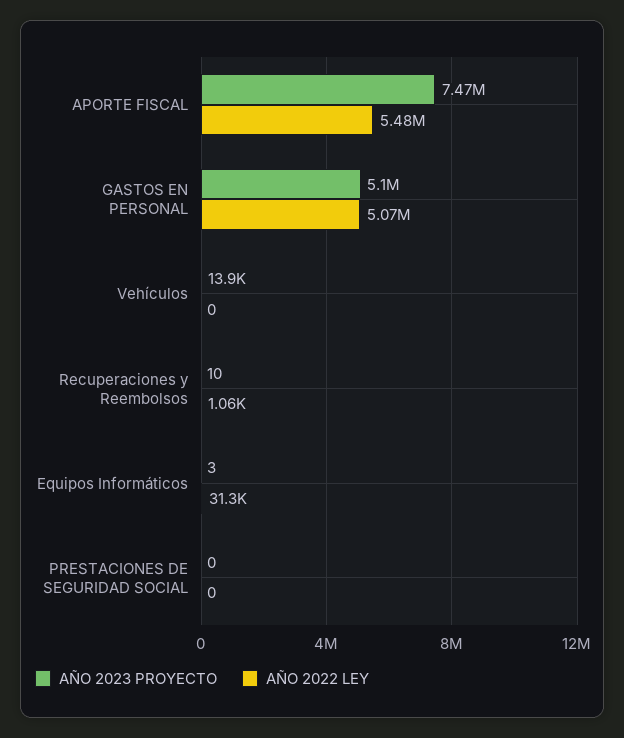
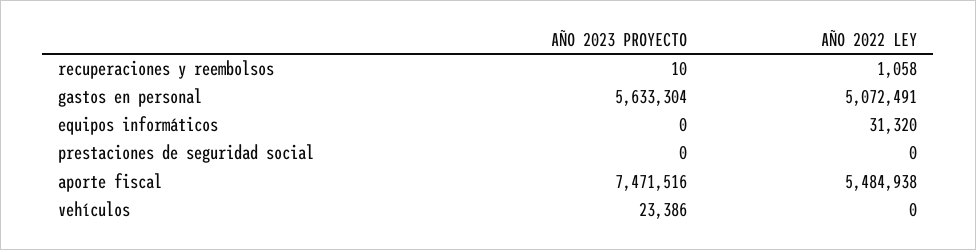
AÑO 2023 PROYECTO, GASTOS EN PERSONAL: 5100000 -> 5633304
AÑO 2023 PROYECTO, Vehículos: 13900 -> 23386
AÑO 2023 PROYECTO, Equipos Informáticos: 3 -> 0

